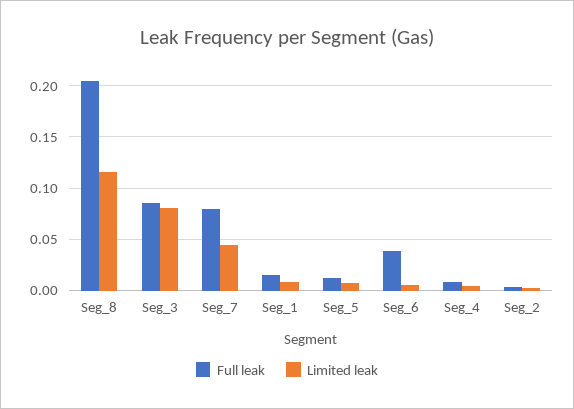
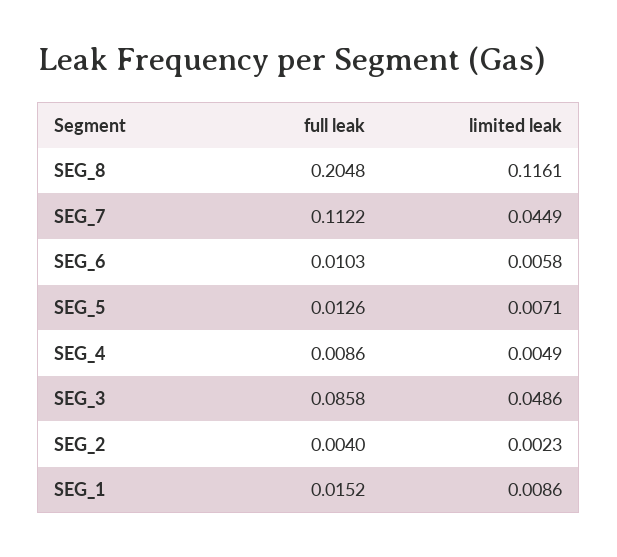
Limited leak, Seg_3: 0.08 -> 0.0486
Full leak, Seg_7: 0.08 -> 0.1122
Full leak, Seg_6: 0.04 -> 0.0103

